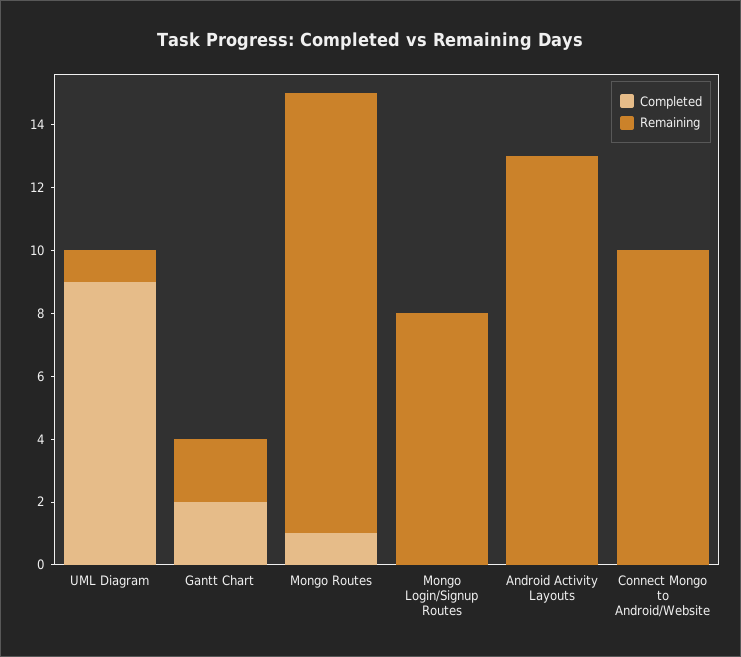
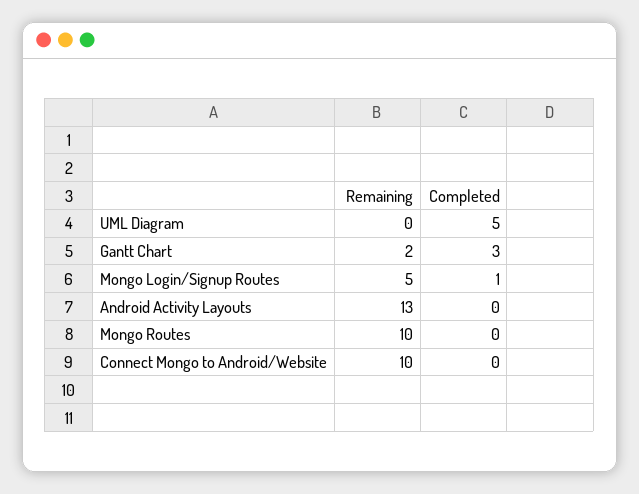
Completed, UML Diagram: 9 -> 5
Remaining, UML Diagram: 1 -> 0
Completed, Gantt Chart: 2 -> 3
Completed, Mongo Routes: 1 -> 0
Remaining, Mongo Routes: 14 -> 10
Completed, Mongo Login/Signup Routes: 0 -> 1
Remaining, Mongo Login/Signup Routes: 8 -> 5

